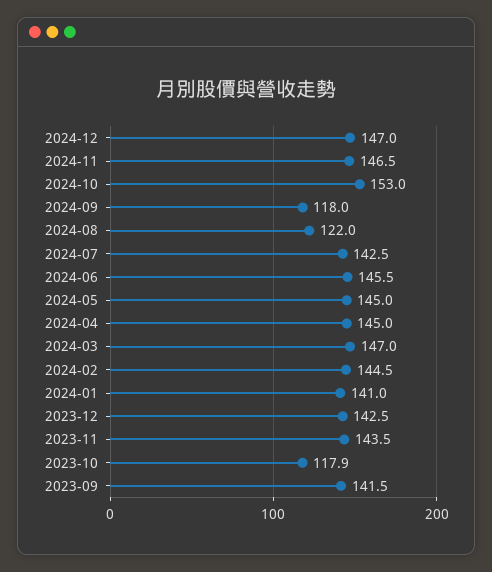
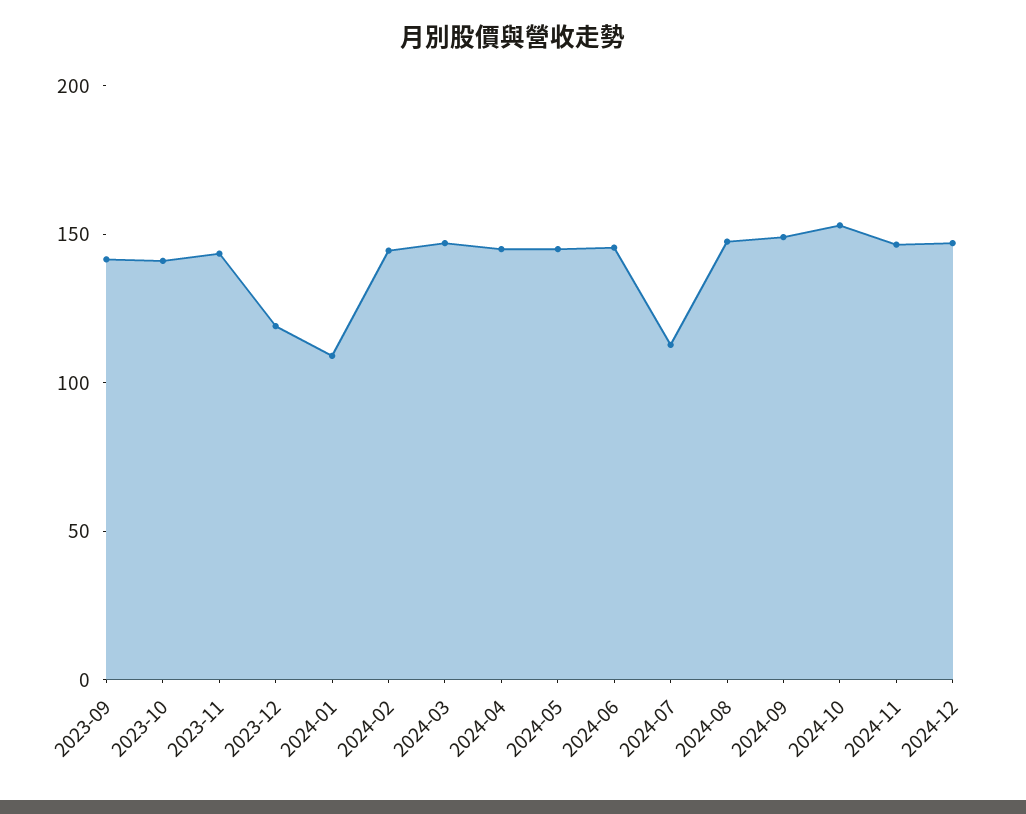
2024-09: 118 -> 150
2024-08: 122 -> 150
2024-07: 142.5 -> 110
2024-01: 141 -> 110
2023-12: 142.5 -> 120
2023-10: 117.9 -> 140

